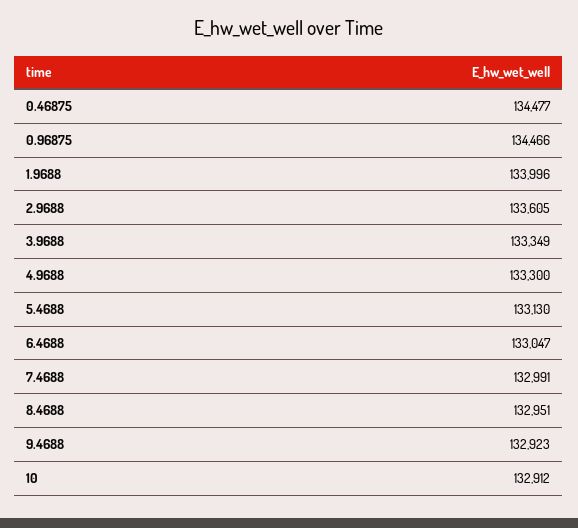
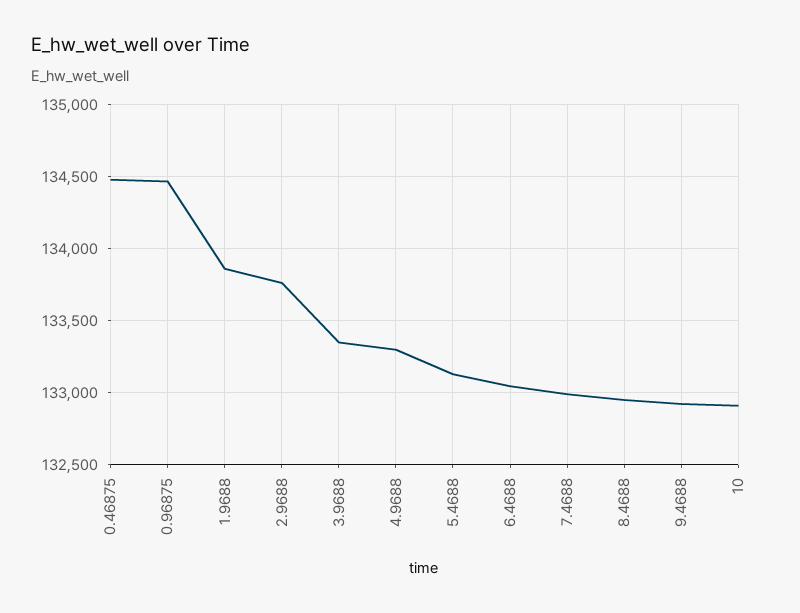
1.9688: 133996 -> 133850
2.9688: 133605 -> 133750

